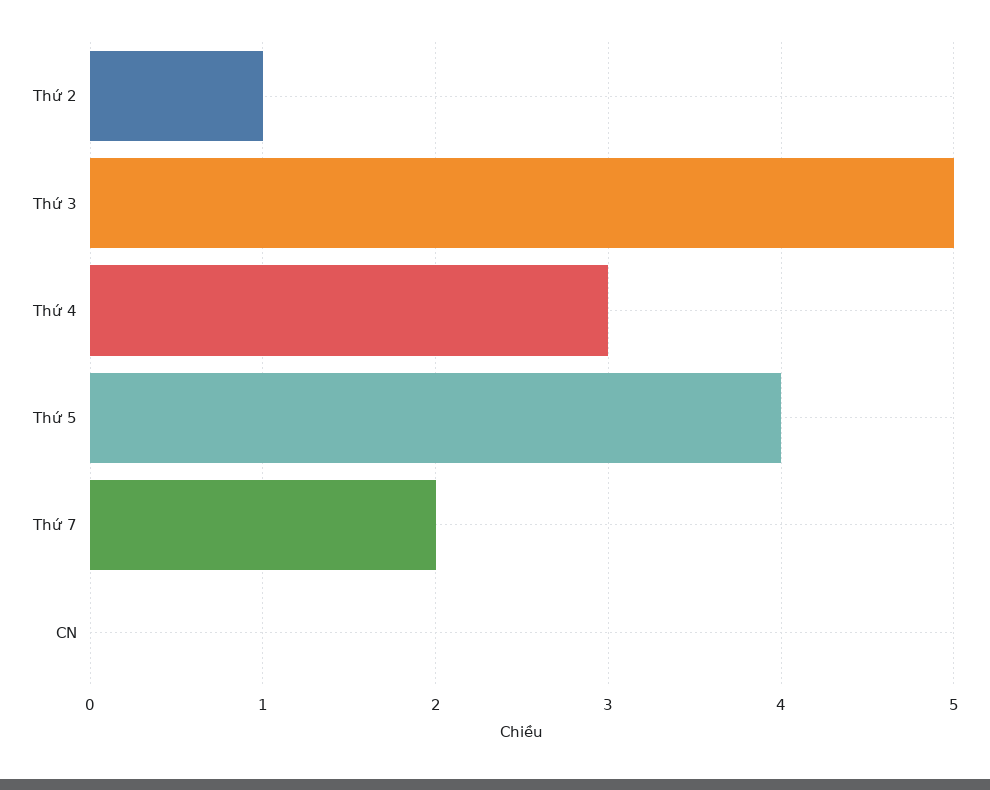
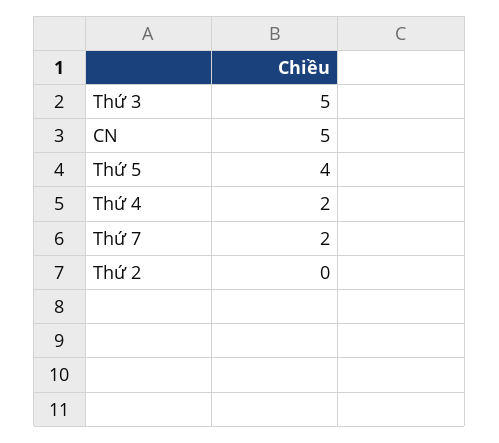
Thứ 2: 1 -> 0
Thứ 4: 3 -> 2
CN: 0 -> 5

